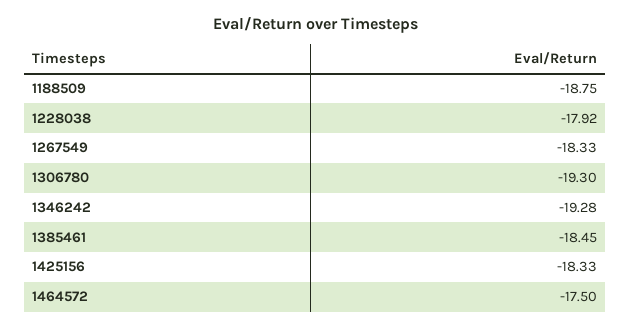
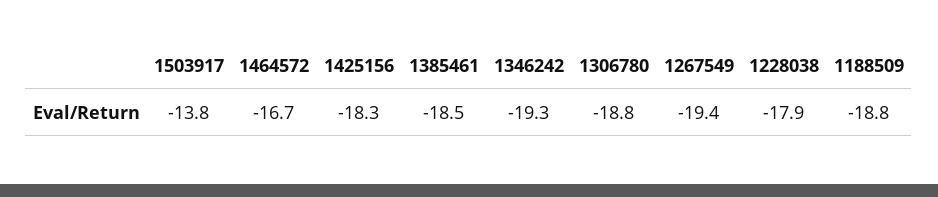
1267549: -18.33 -> -19.4
1306780: -19.3 -> -18.8
1464572: -17.5 -> -16.7
1503917: none -> -13.8

